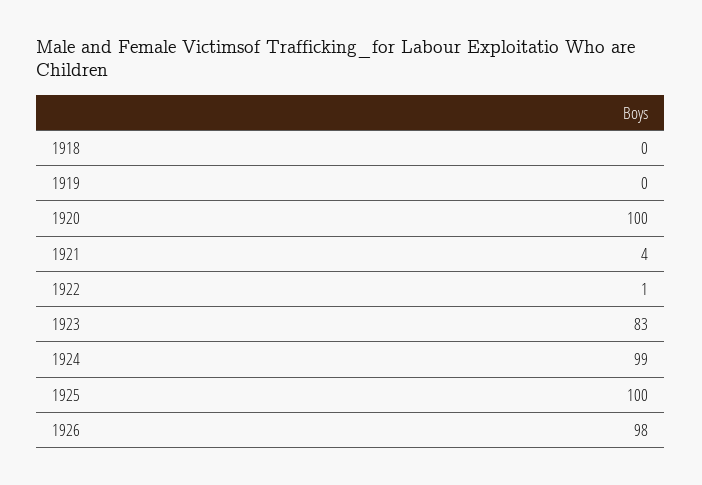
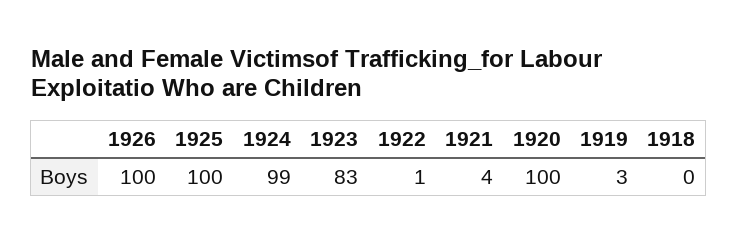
1919: 0 -> 3
1926: 98 -> 100

